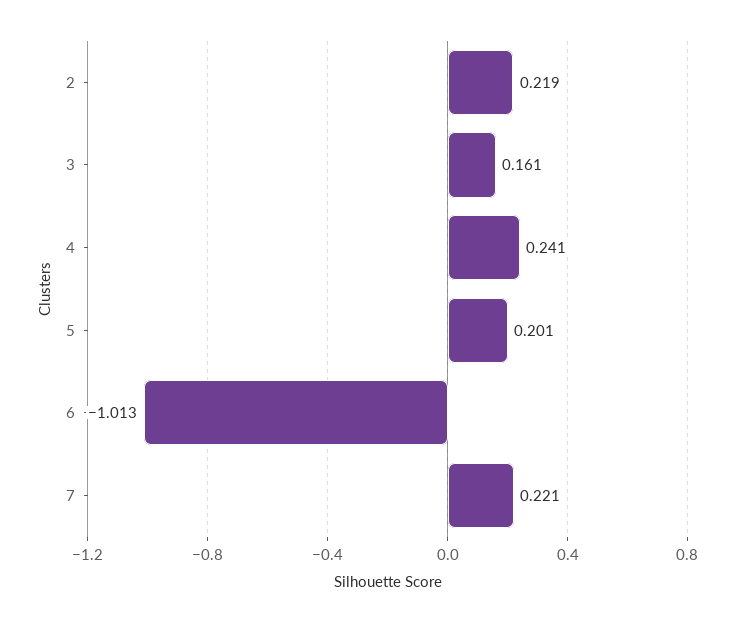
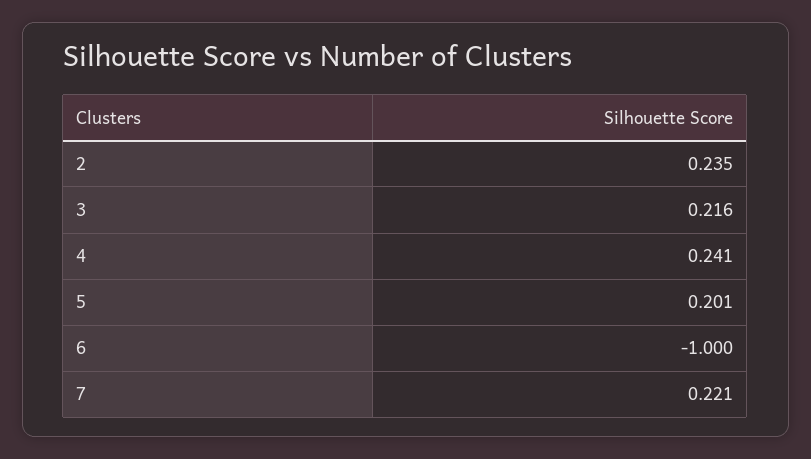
2: 0.219 -> 0.235
3: 0.161 -> 0.216
6: -1.013 -> -1

